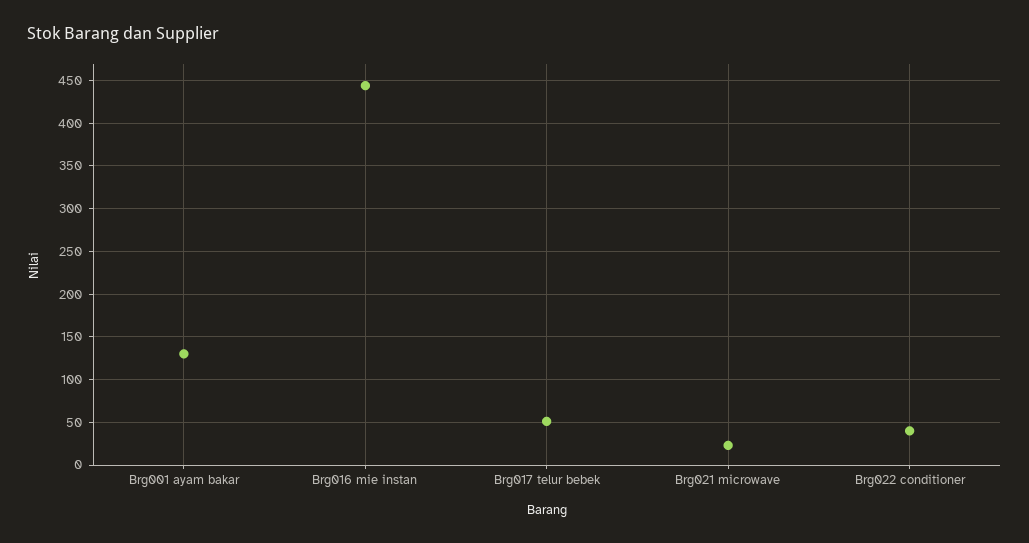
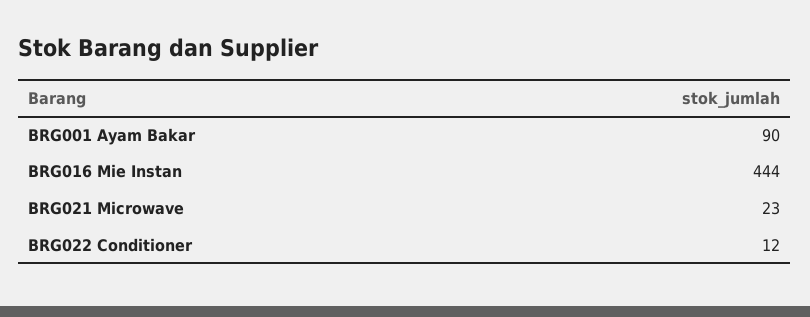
Brg001 ayam bakar: 130 -> 90
Brg017 telur bebek: 50 -> none
Brg022 conditioner: 40 -> 12

